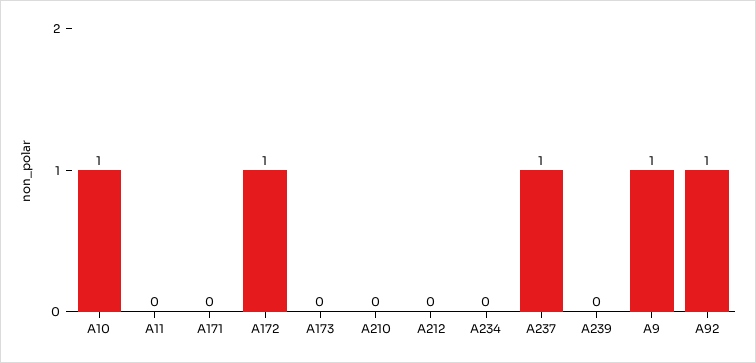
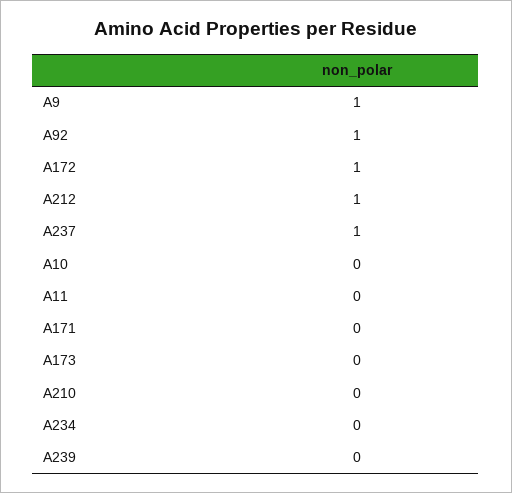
A10: 1 -> 0
A212: 0 -> 1

